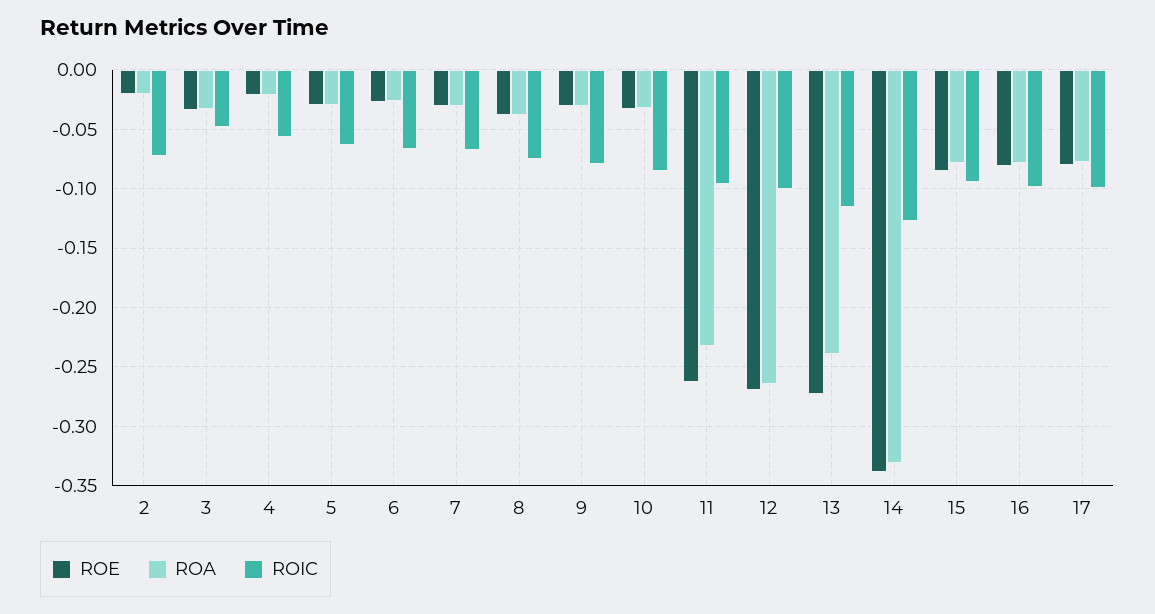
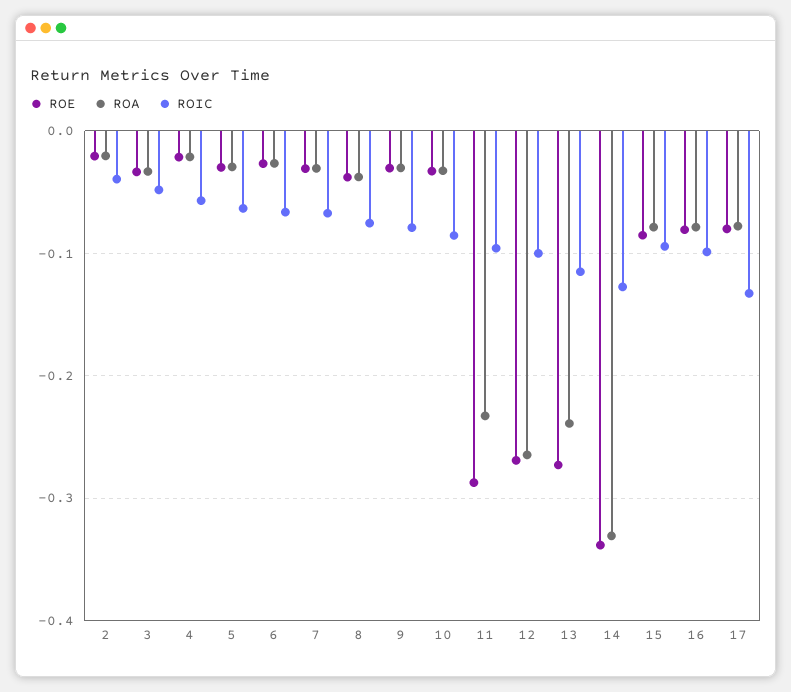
ROIC, 2: -0.07 -> -0.04
ROE, 11: -0.26 -> -0.29
ROIC, 17: -0.1 -> -0.13

